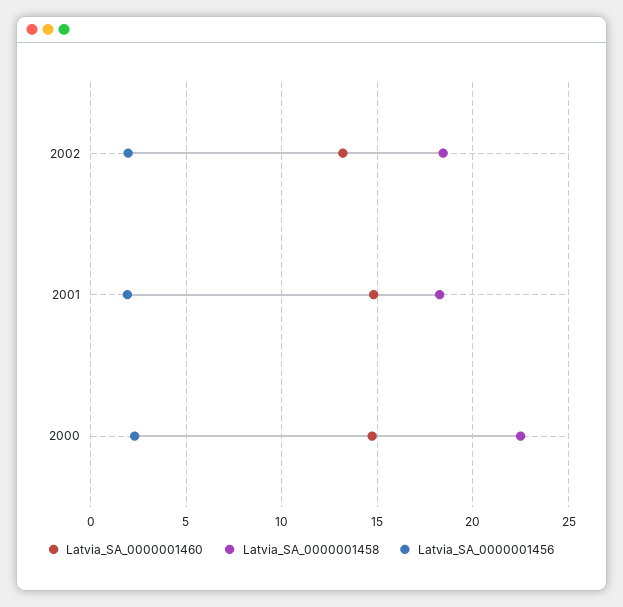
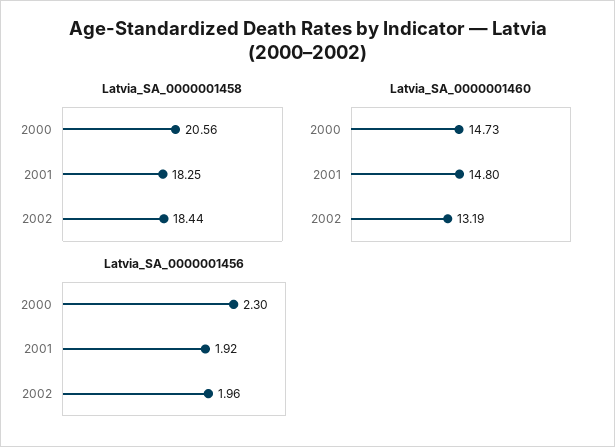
Latvia_SA_0000001458, 2000: 22.5 -> 20.56

